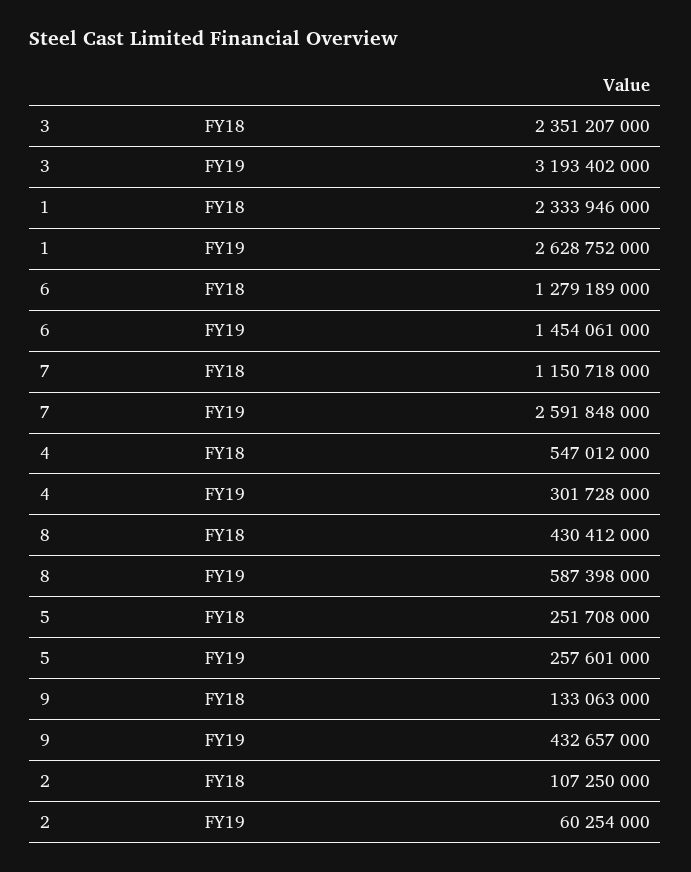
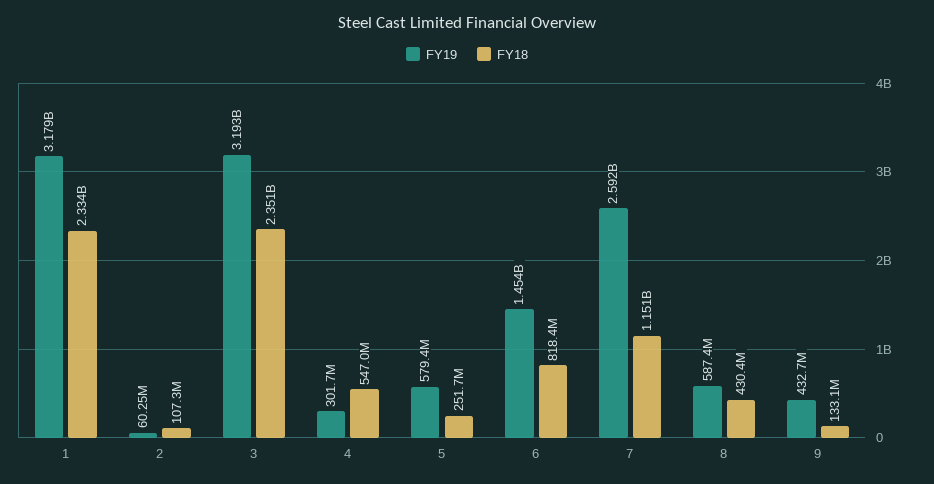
FY19, 1: 2628752000 -> 3179000000
FY18, 6: 1279189000 -> 818400000
FY19, 5: 257601000 -> 579400000

